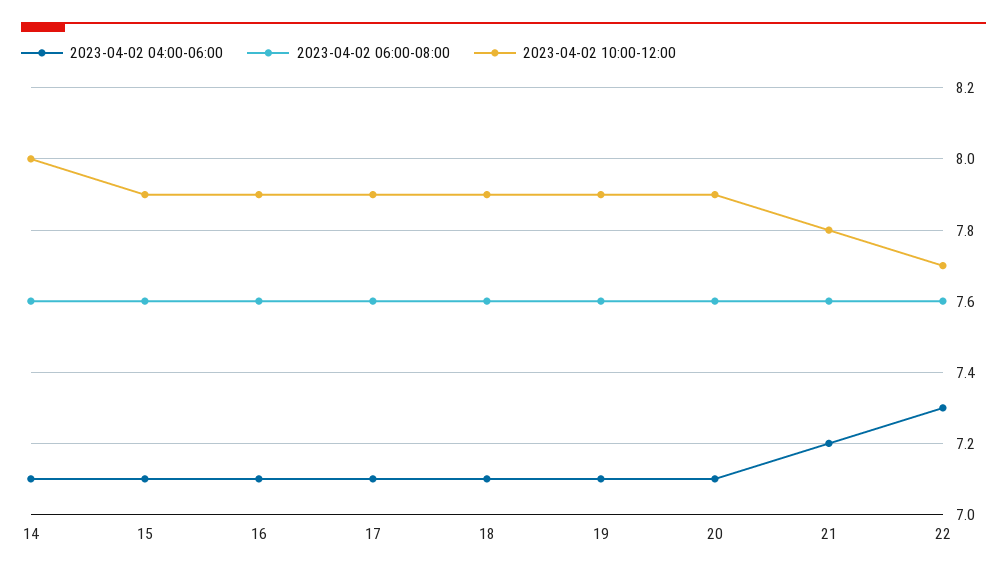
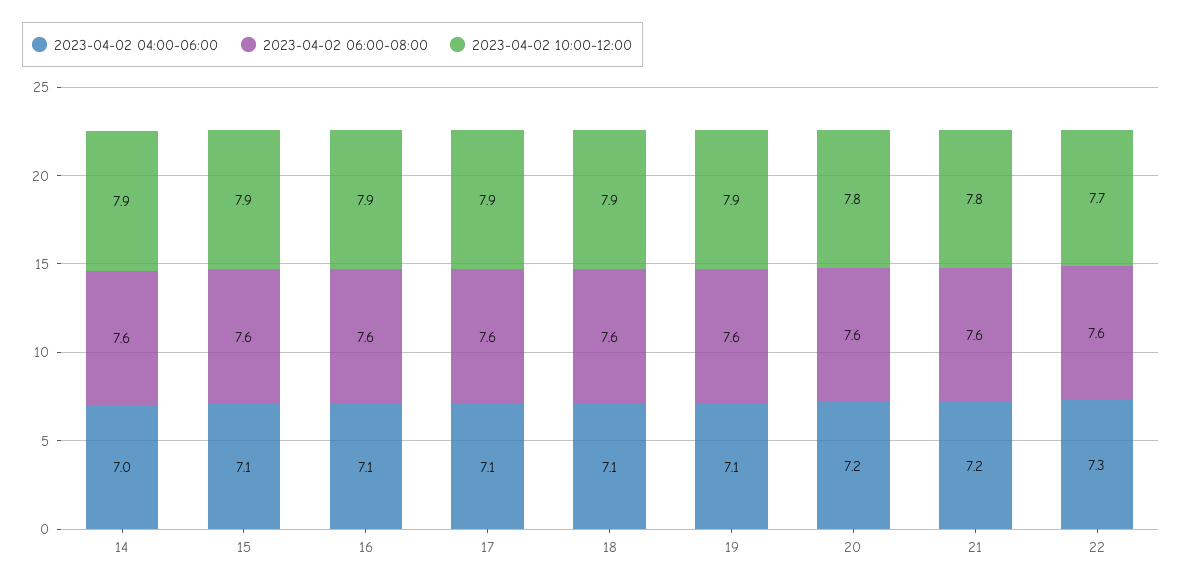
2023-04-02 04:00-06:00, 14: 7.1 -> 7
2023-04-02 10:00-12:00, 14: 8 -> 7.9
2023-04-02 04:00-06:00, 20: 7.1 -> 7.2
2023-04-02 10:00-12:00, 20: 7.9 -> 7.8

